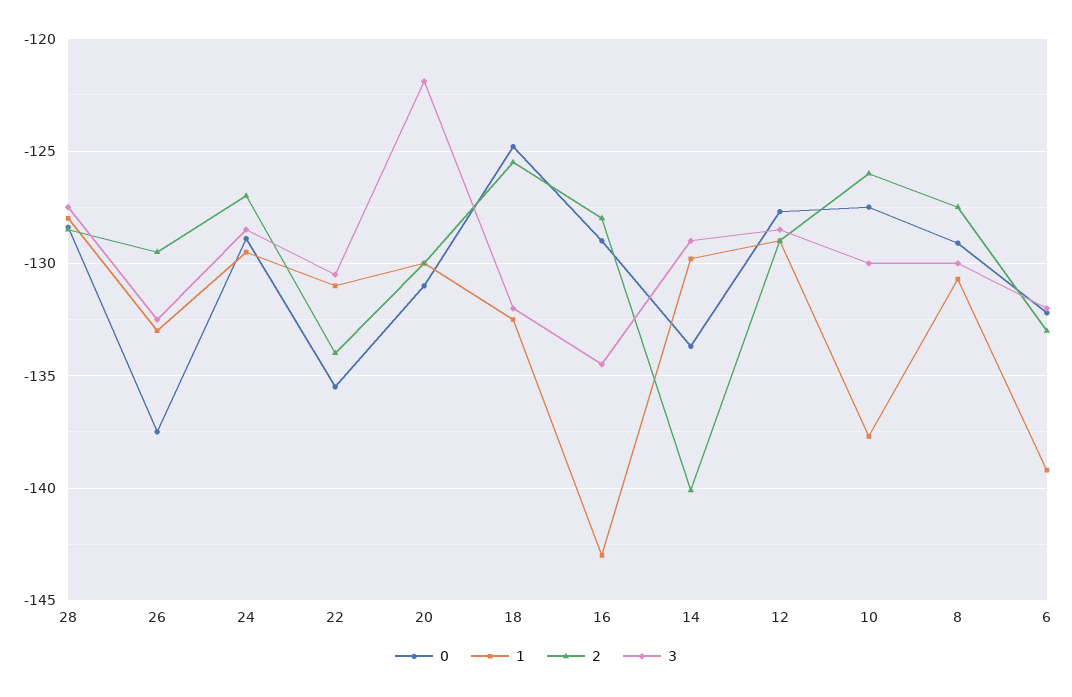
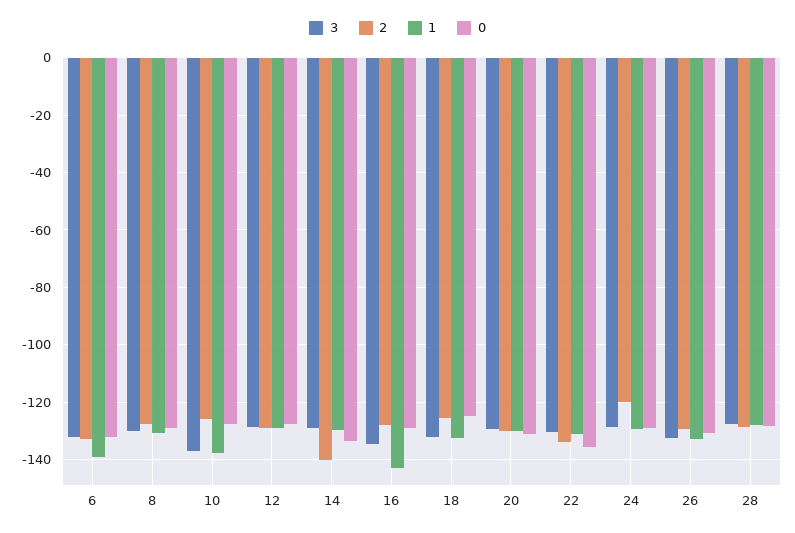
0, 26: -137.5 -> -130
2, 24: -127 -> -120
3, 20: -122 -> -130
3, 10: -130 -> -137.5

